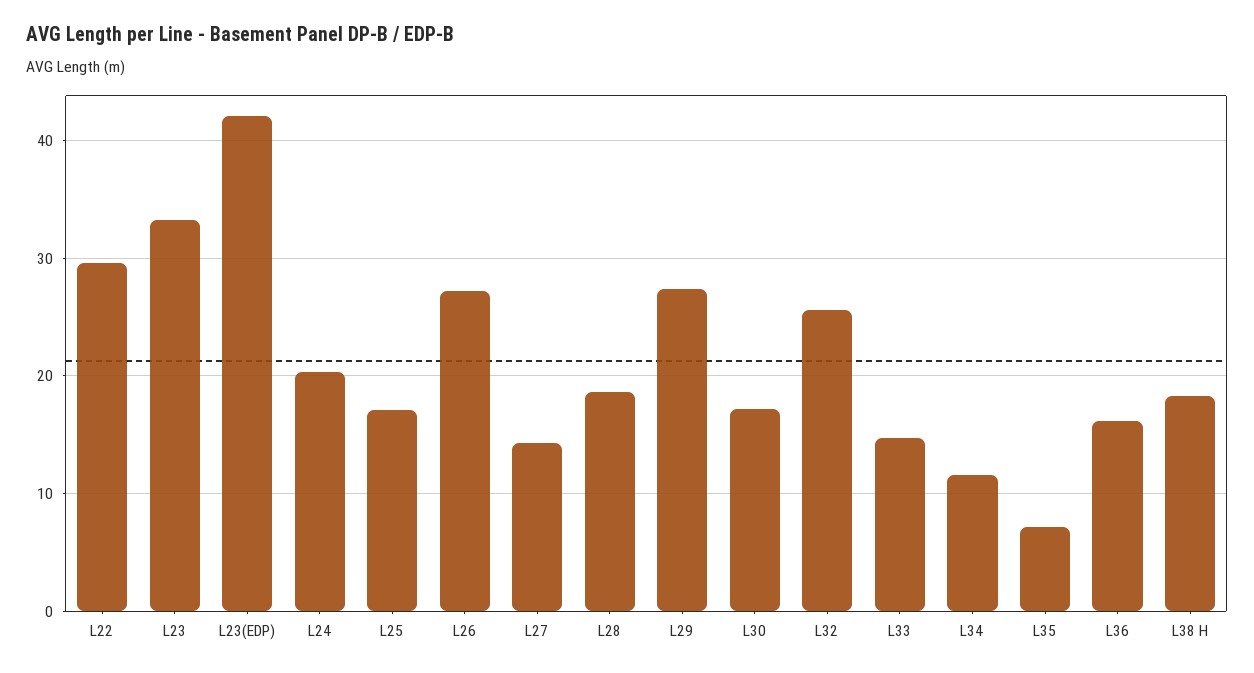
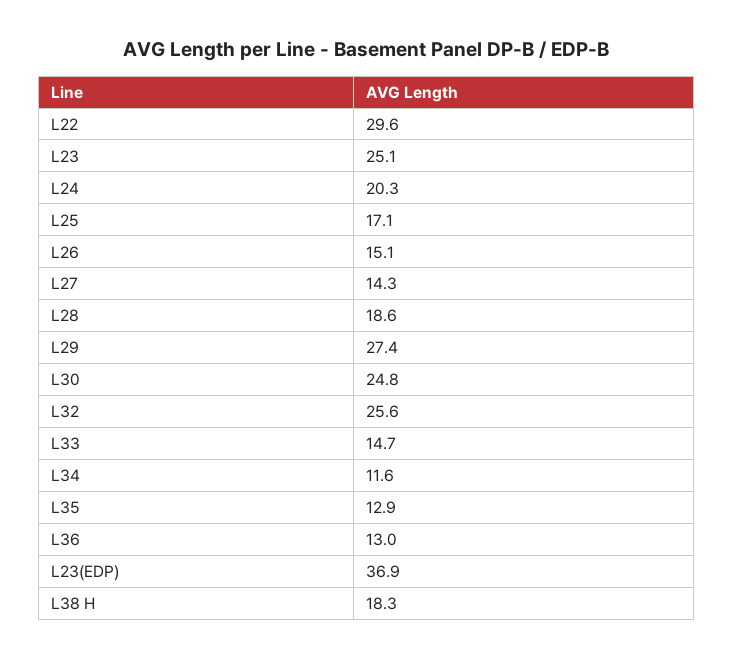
L23: 33 -> 25.1
L23(EDP): 42 -> 36.9
L26: 27 -> 15.1
L30: 17 -> 24.8
L35: 7 -> 12.9
L36: 16 -> 13

